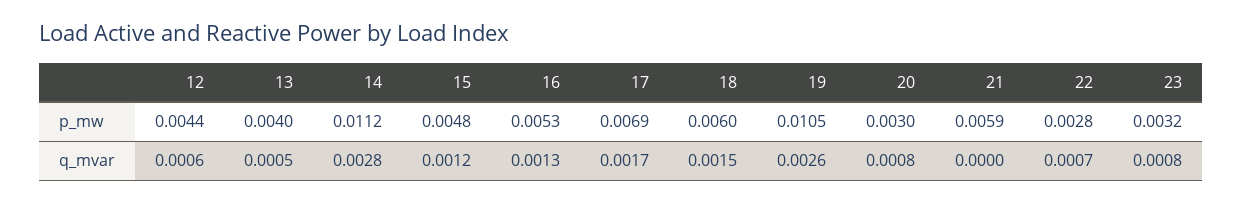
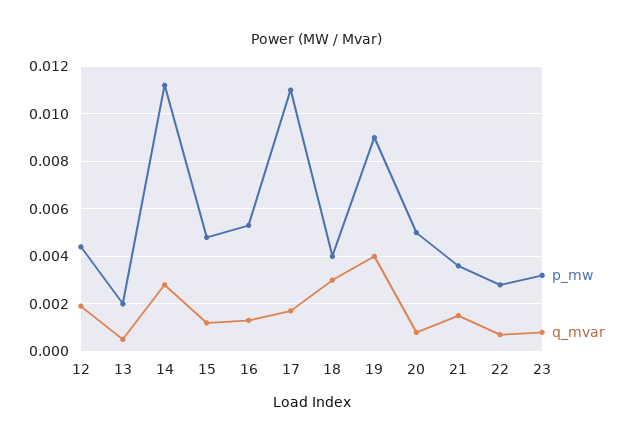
p_mw, 13: 0.004 -> 0.002
p_mw, 17: 0.0069 -> 0.011
p_mw, 18: 0.006 -> 0.004
p_mw, 19: 0.0105 -> 0.009
p_mw, 20: 0.003 -> 0.005
p_mw, 21: 0.0059 -> 0.0035
q_mvar, 12: 0.0006 -> 0.002
q_mvar, 18: 0.0015 -> 0.003
q_mvar, 19: 0.0026 -> 0.004
q_mvar, 21: 0 -> 0.0015

